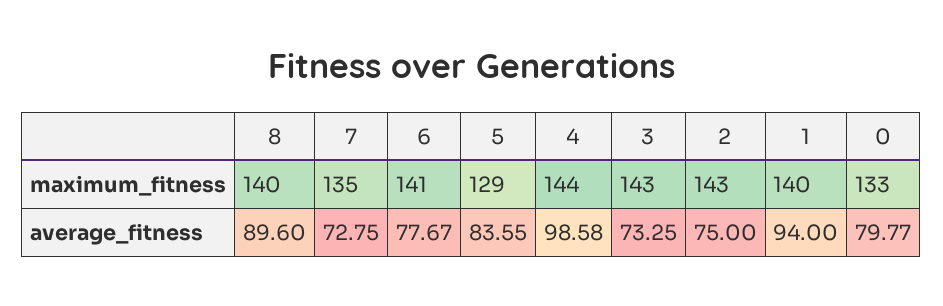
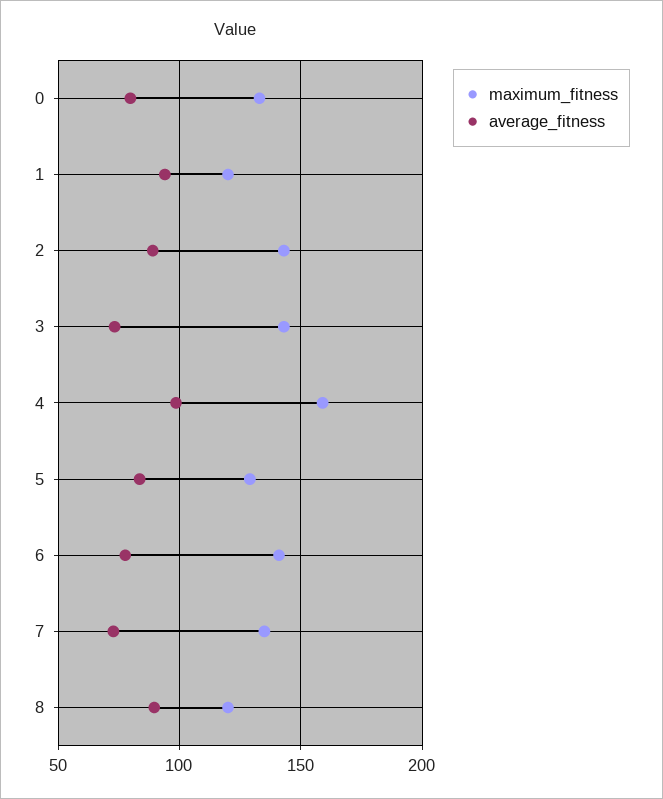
maximum_fitness, 8: 140 -> 120
maximum_fitness, 4: 144 -> 160
maximum_fitness, 1: 140 -> 120
average_fitness, 2: 75 -> 90

